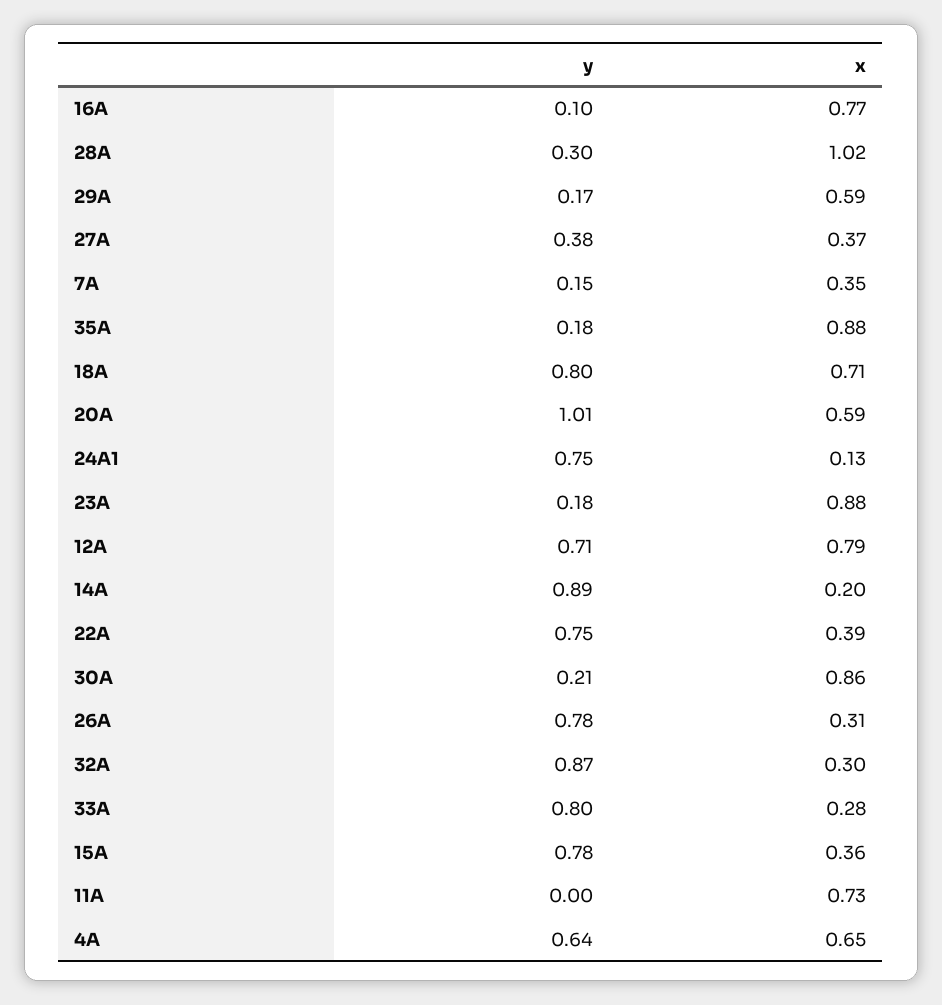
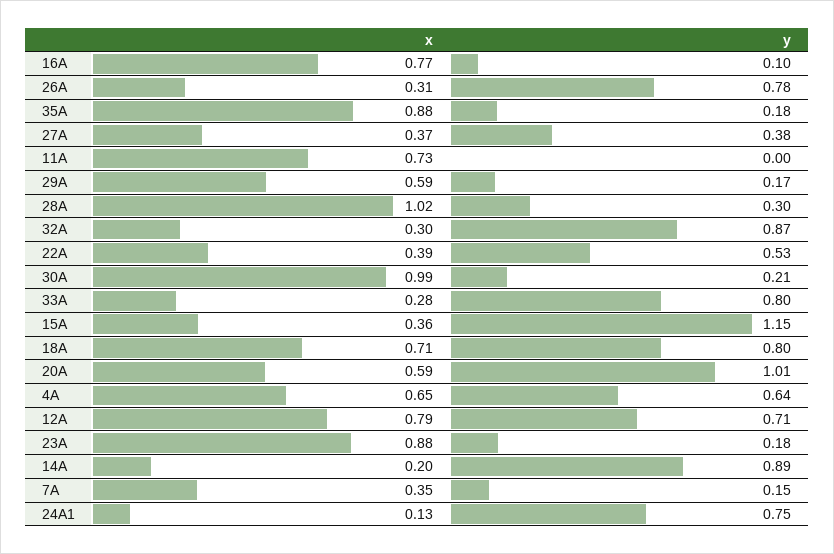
y, 22A: 0.75 -> 0.53
x, 30A: 0.86 -> 0.99
y, 15A: 0.78 -> 1.15

